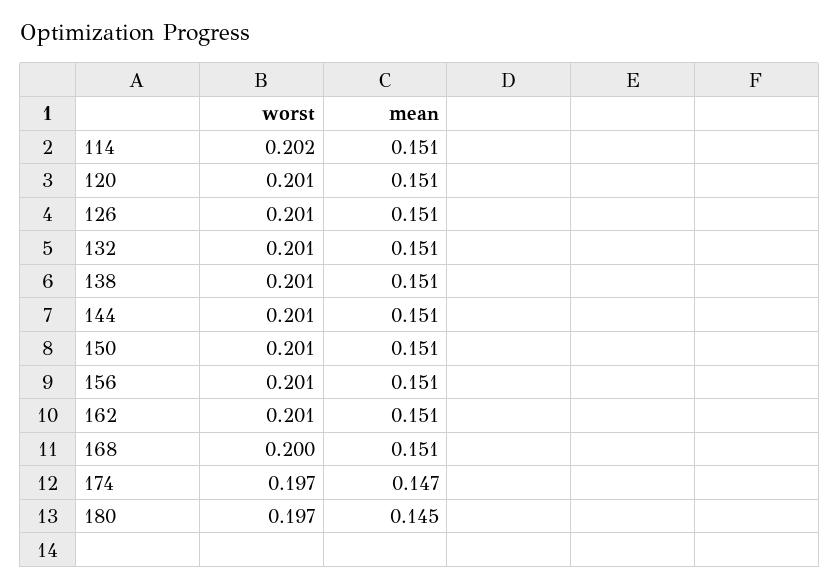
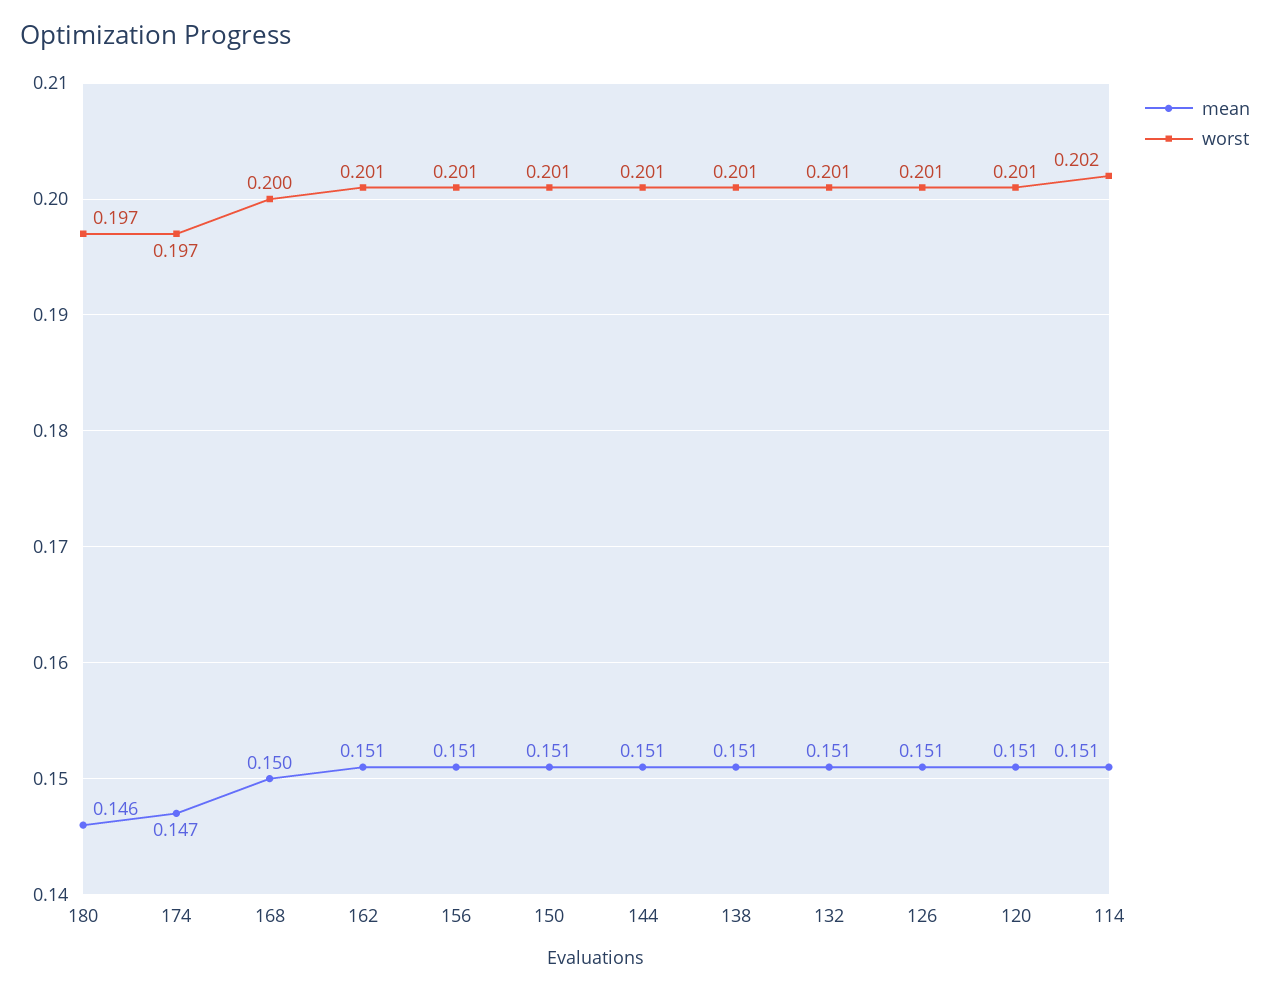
mean, 168: 0.151 -> 0.15
mean, 180: 0.145 -> 0.146

